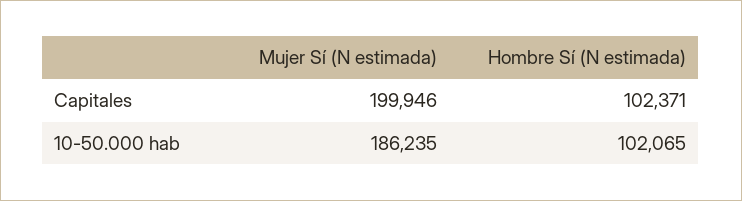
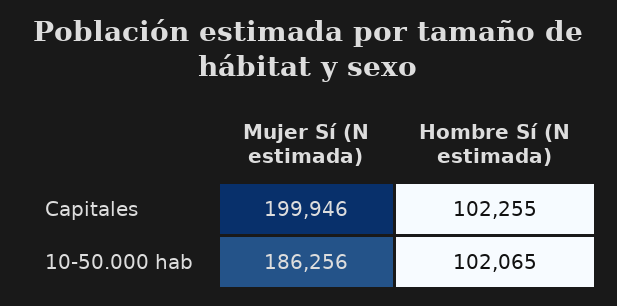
Hombre Sí (N estimada), Capitales: 102371 -> 102255
Mujer Sí (N estimada), 10-50.000 hab: 186235 -> 186256

